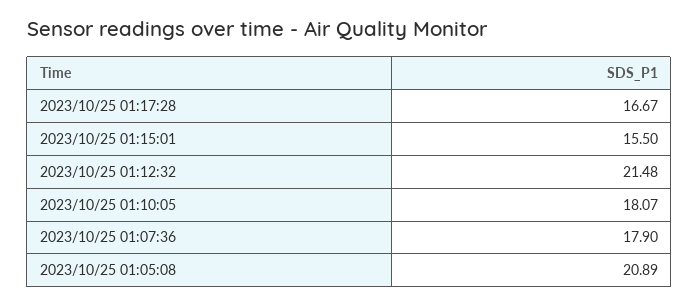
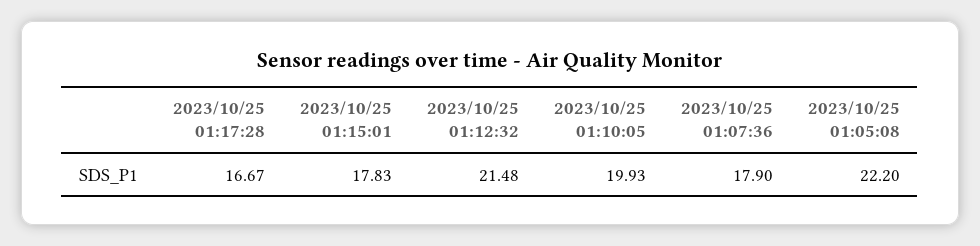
2023/10/25 01:15:01: 15.5 -> 17.83
2023/10/25 01:10:05: 18.07 -> 19.93
2023/10/25 01:05:08: 20.89 -> 22.2

